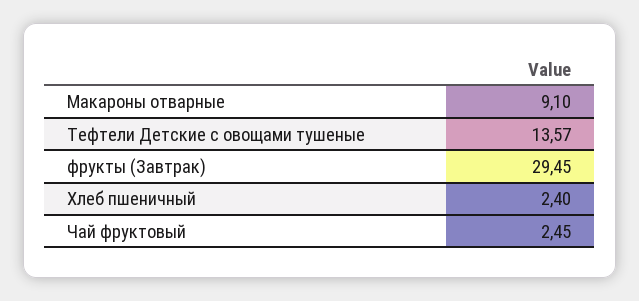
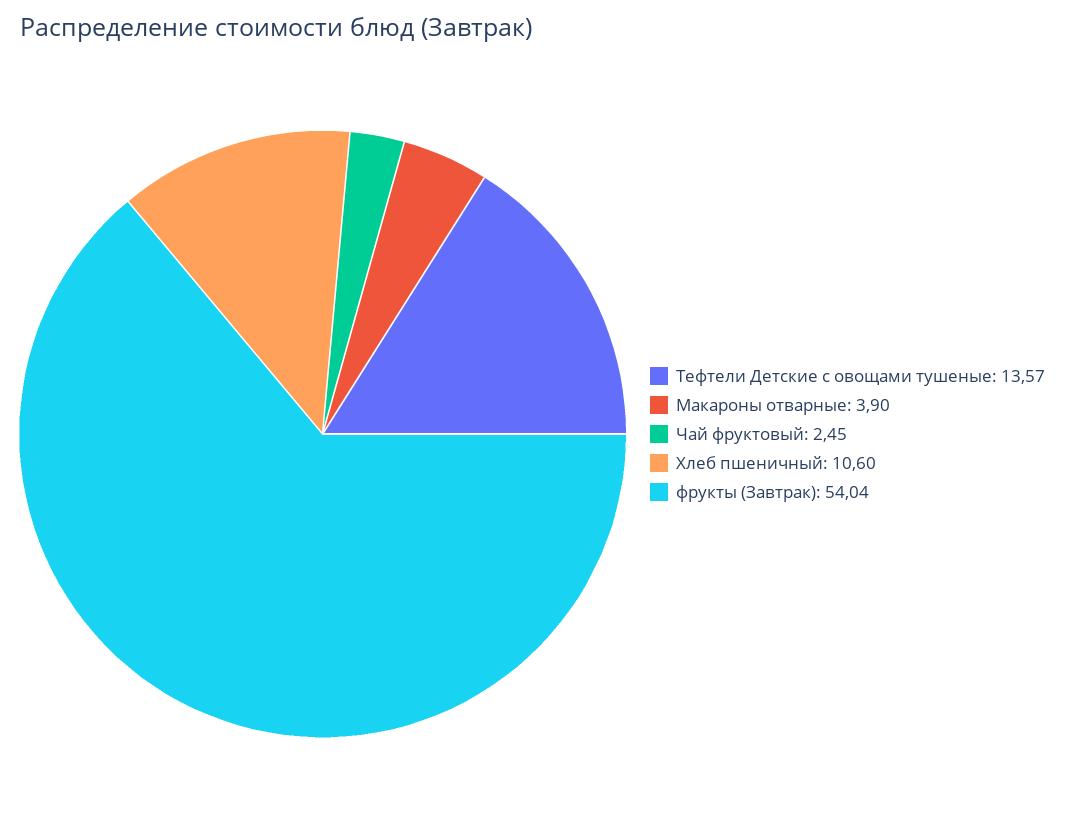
Макароны отварные: 9.1 -> 3.9
фрукты (Завтрак): 29.45 -> 54.04
Хлеб пшеничный: 2.4 -> 10.6

